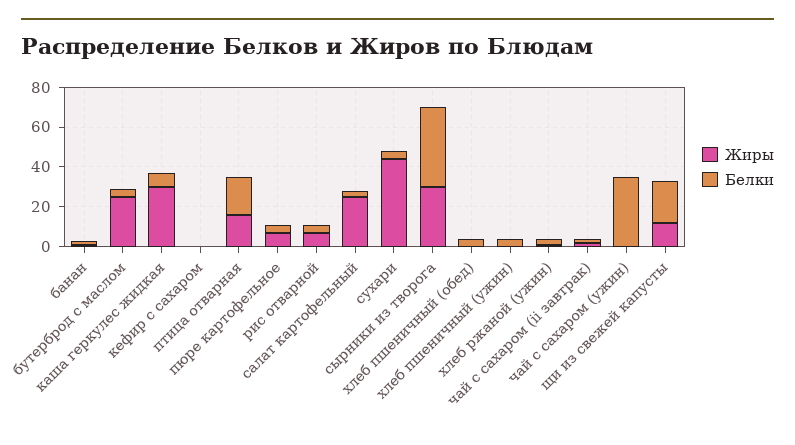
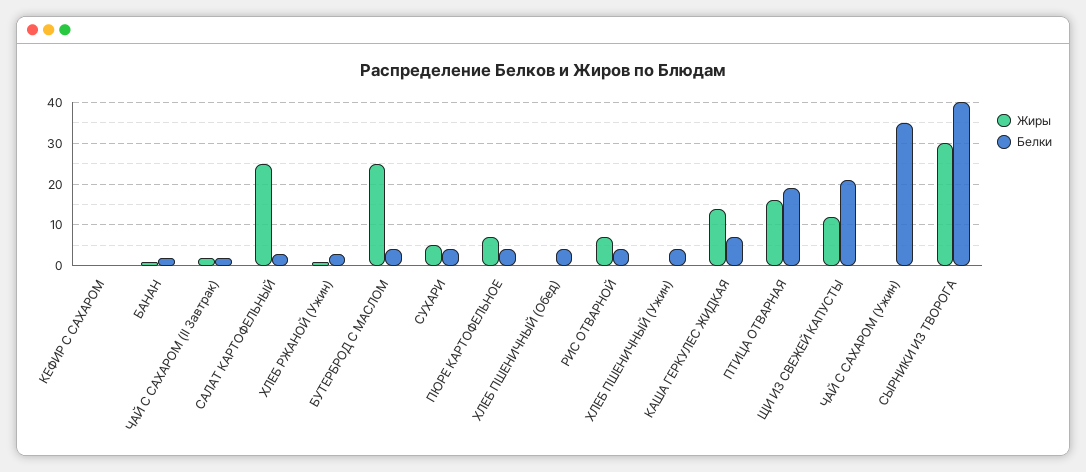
Жиры, каша геркулес жидкая: 30 -> 15
Жиры, сухари: 45 -> 5

